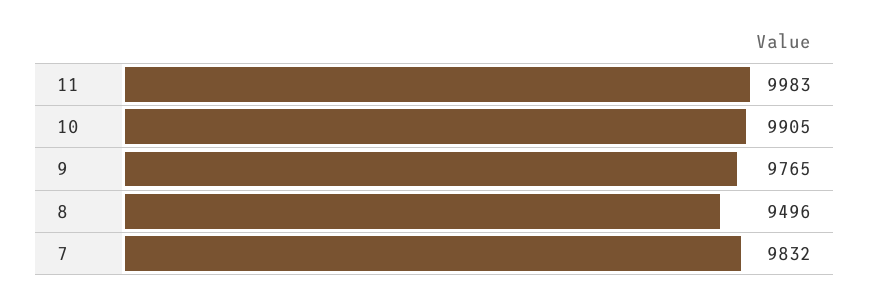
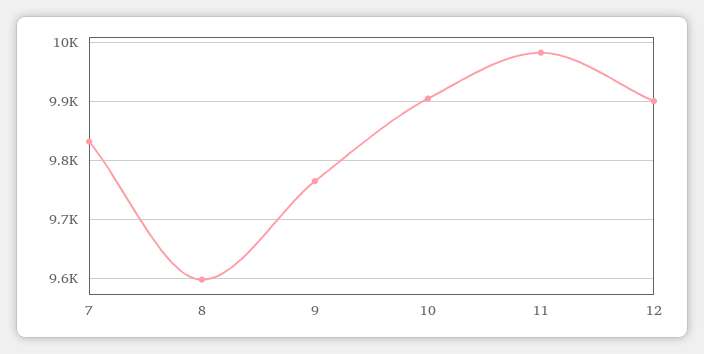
8: 9496 -> 9600
12: none -> 9900

